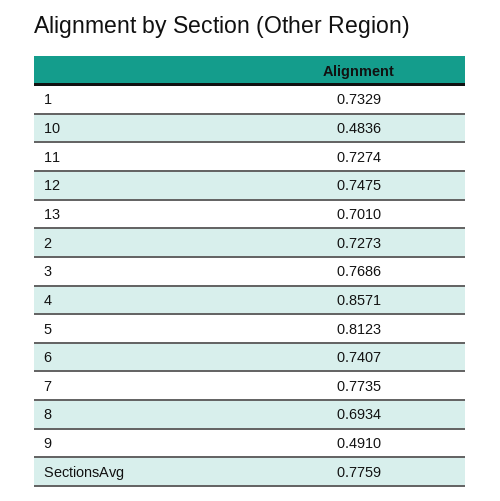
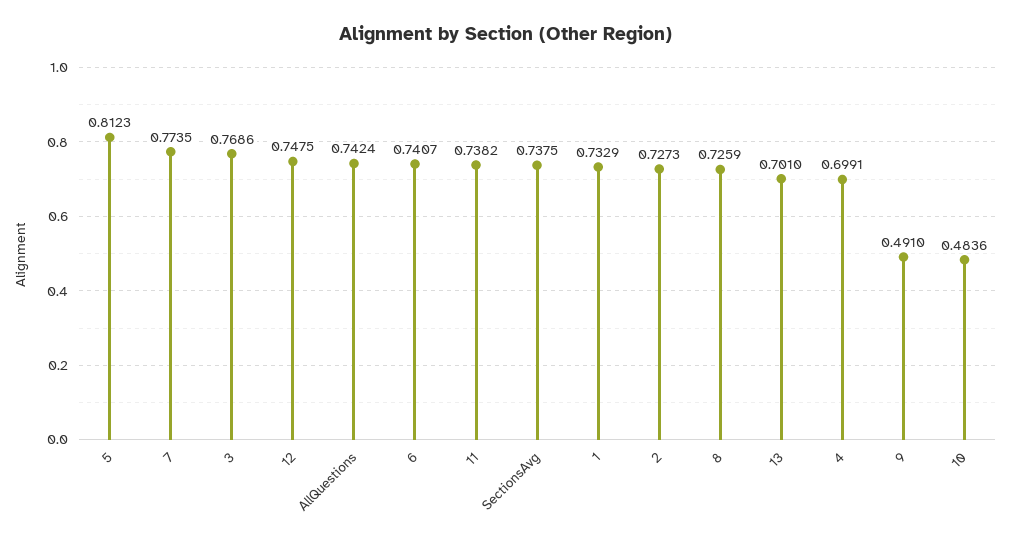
11: 0.7274 -> 0.7382
4: 0.8571 -> 0.6991
8: 0.6934 -> 0.7259
SectionsAvg: 0.7759 -> 0.7375
AllQuestions: none -> 0.7424

